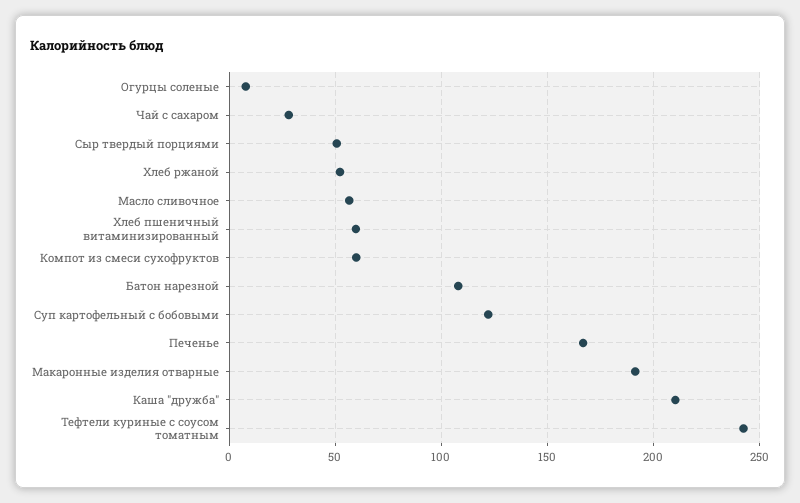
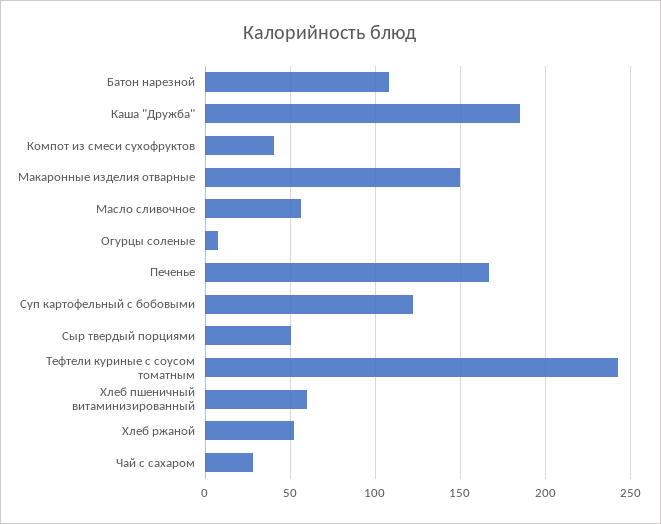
Компот из смеси сухофруктов: 60 -> 40
Макаронные изделия отварные: 190 -> 150
Каша "дружба": 210 -> 185

